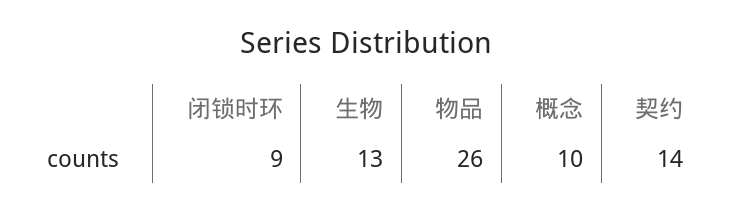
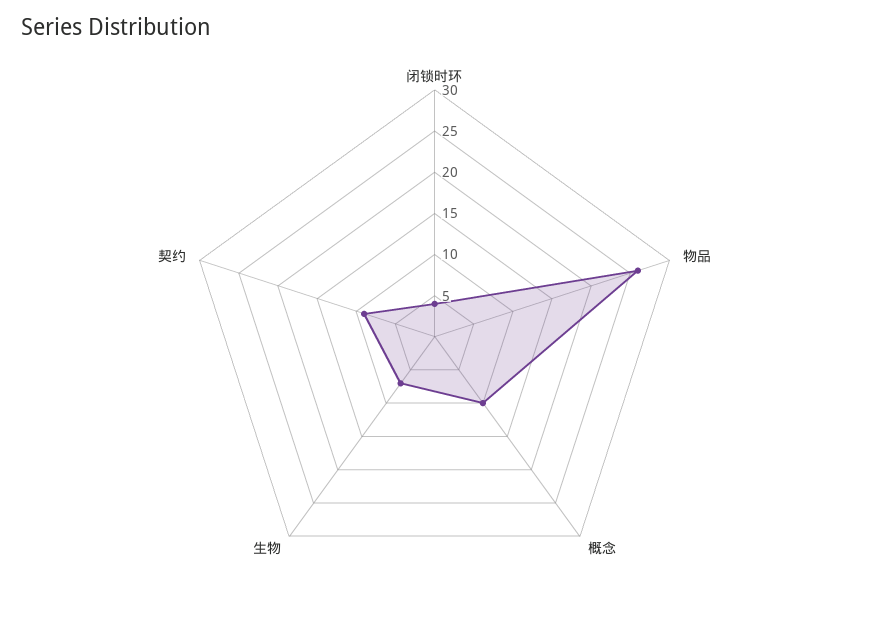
闭锁时环: 9 -> 4
生物: 13 -> 7
契约: 14 -> 9

